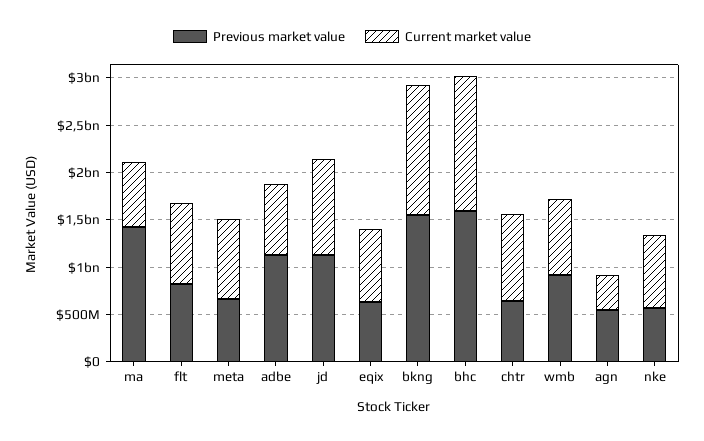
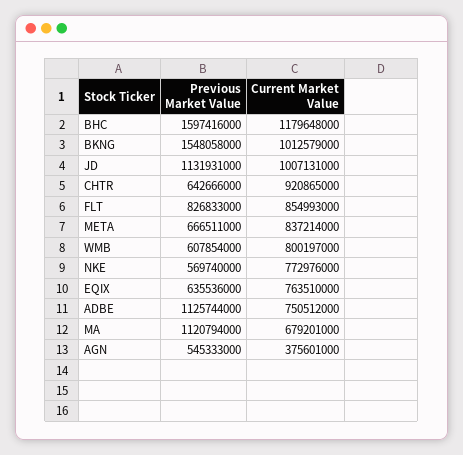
Previous market value, ma: 1400000000 -> 1120794000
Current market value, bkng: 1400000000 -> 1012579000
Current market value, bhc: 1400000000 -> 1179648000
Previous market value, wmb: 900000000 -> 607854000

